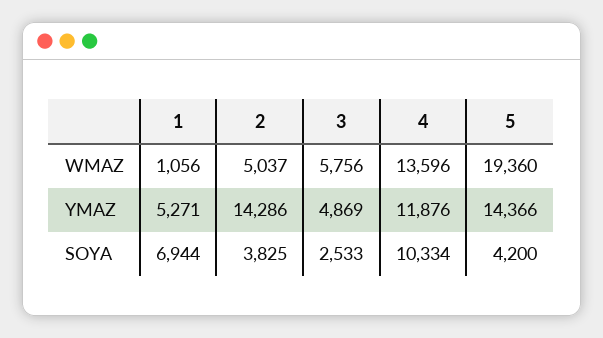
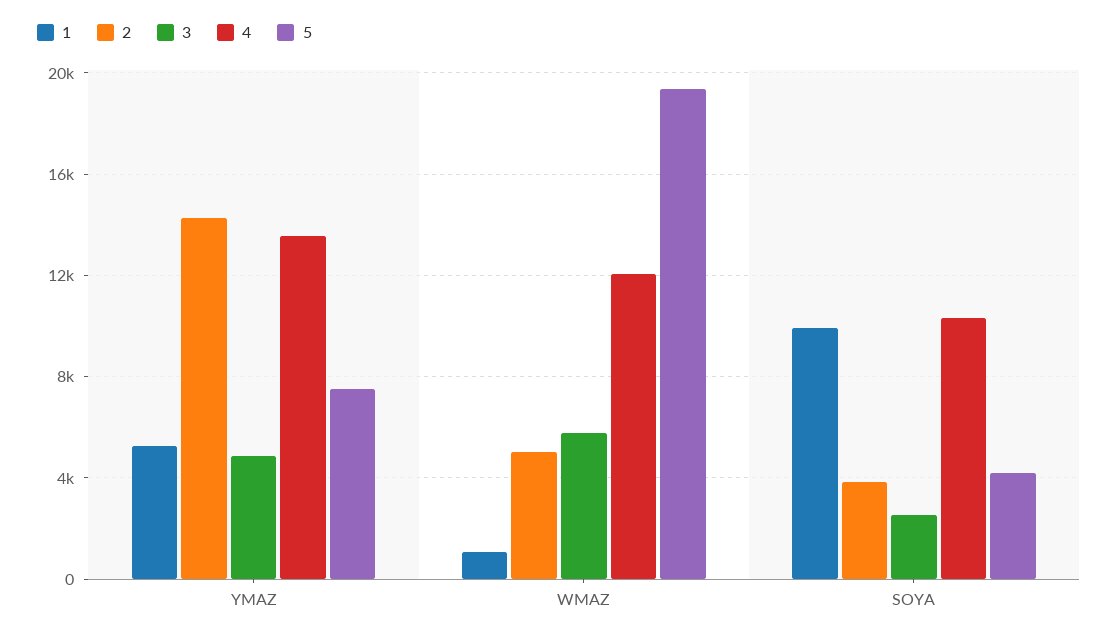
4, WMAZ: 13596 -> 12000
4, YMAZ: 11876 -> 13500
5, YMAZ: 14366 -> 7500
1, SOYA: 6944 -> 10000

